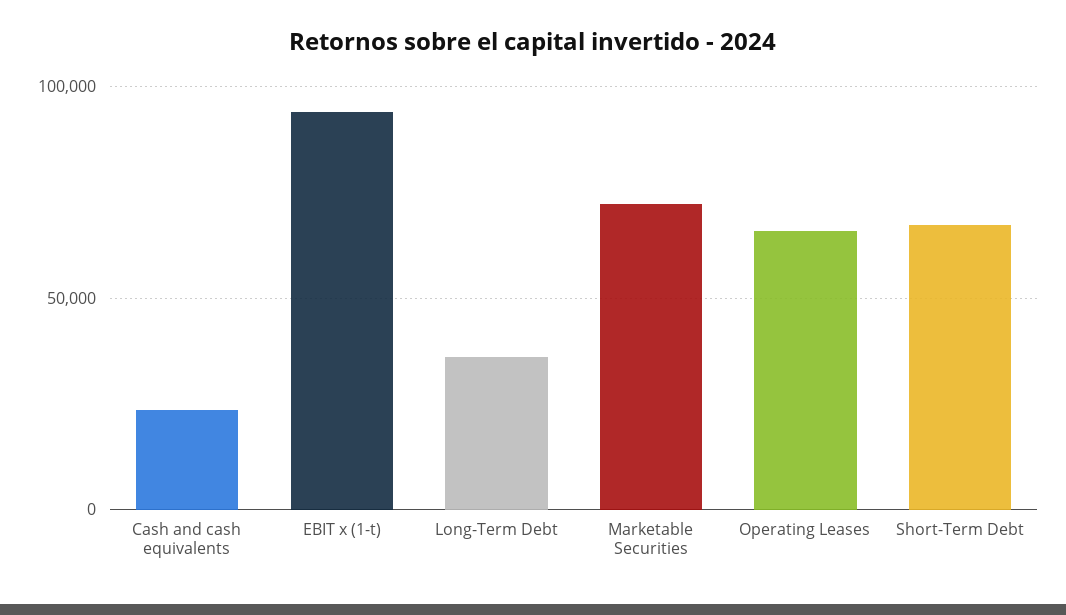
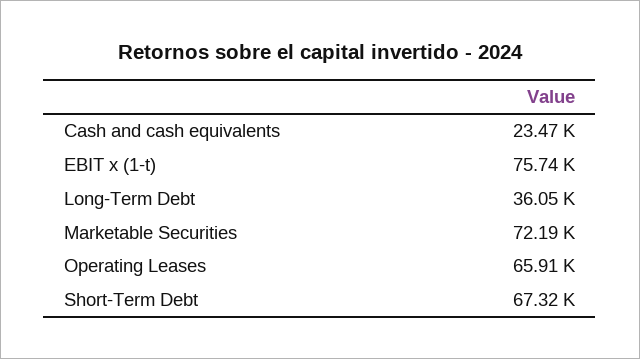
EBIT x (1-t): 95000 -> 75740

